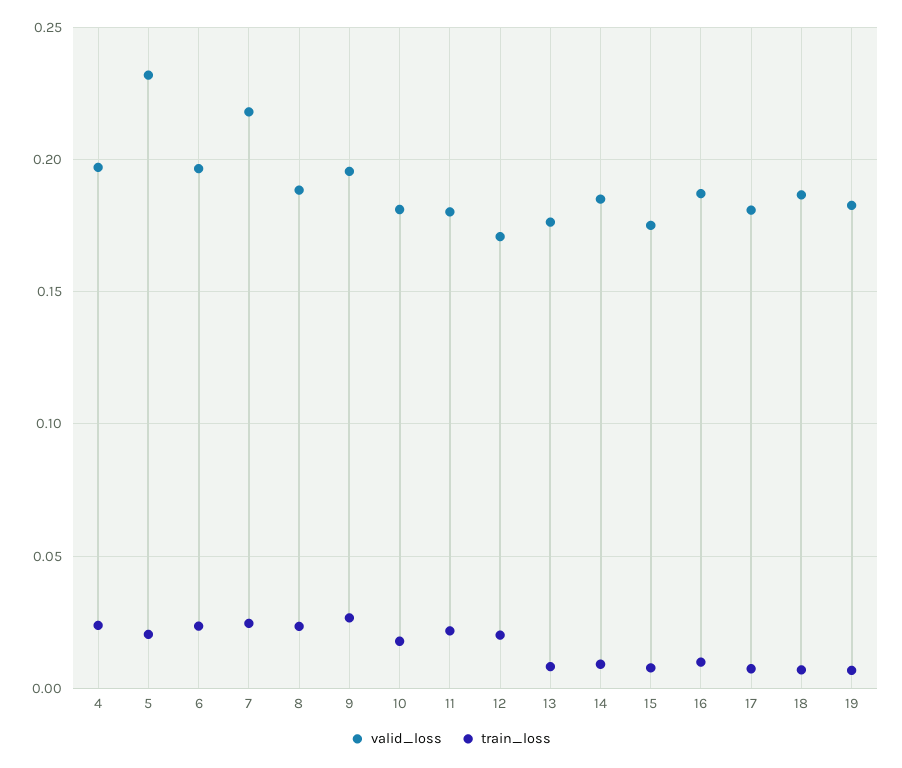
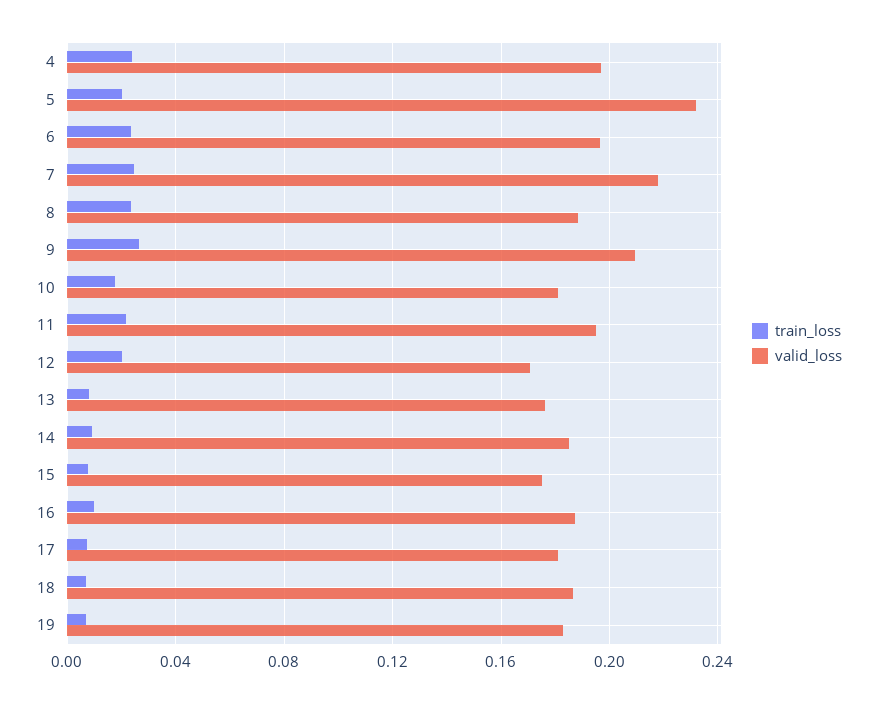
valid_loss, 9: 0.195 -> 0.21
valid_loss, 11: 0.18 -> 0.195

